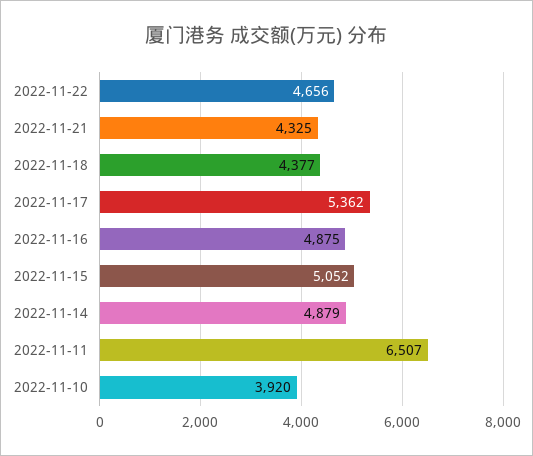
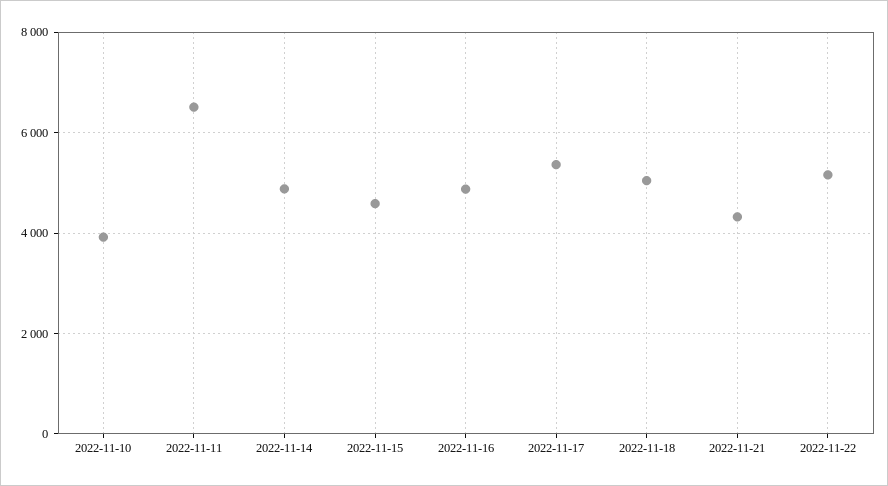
2022-11-22: 4656 -> 5200
2022-11-18: 4377 -> 5000
2022-11-15: 5052 -> 4600

